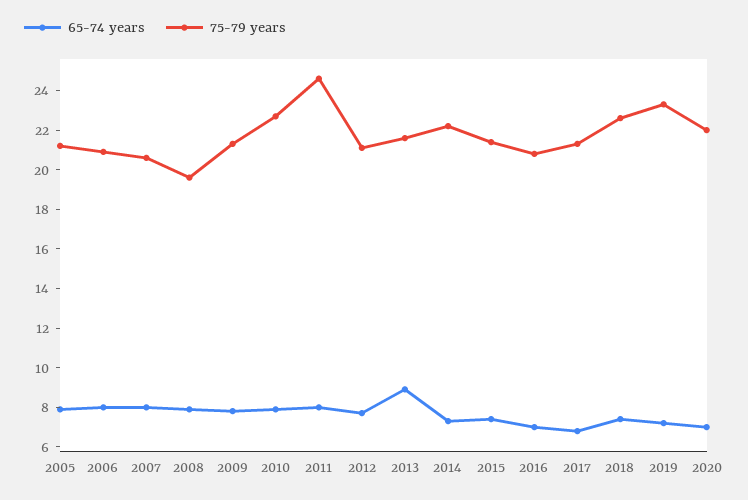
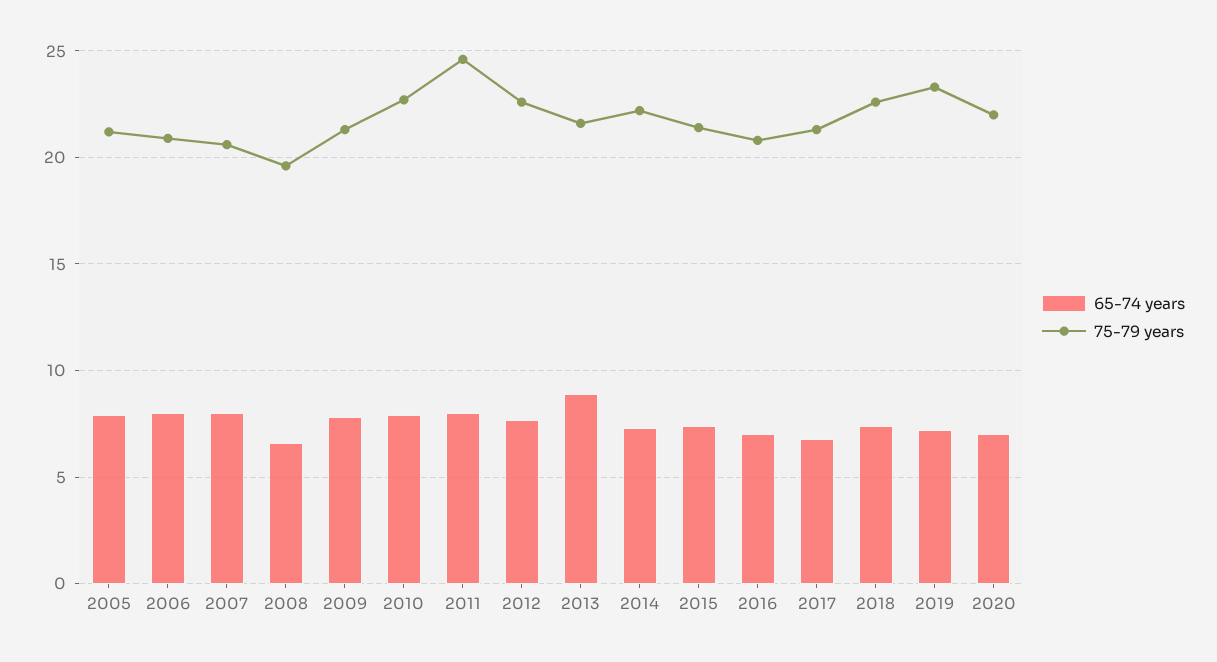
65-74 years, 2008: 8 -> 6.5
75-79 years, 2012: 21 -> 22.5

